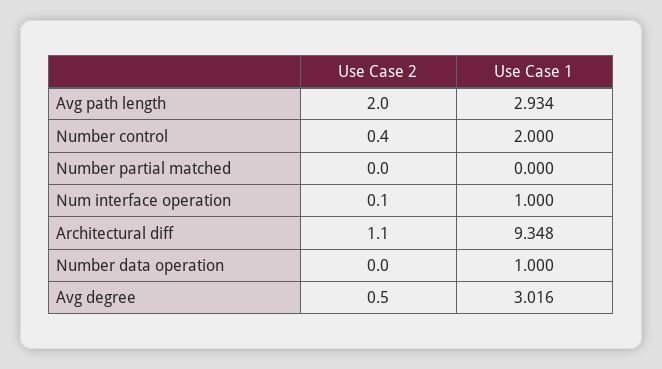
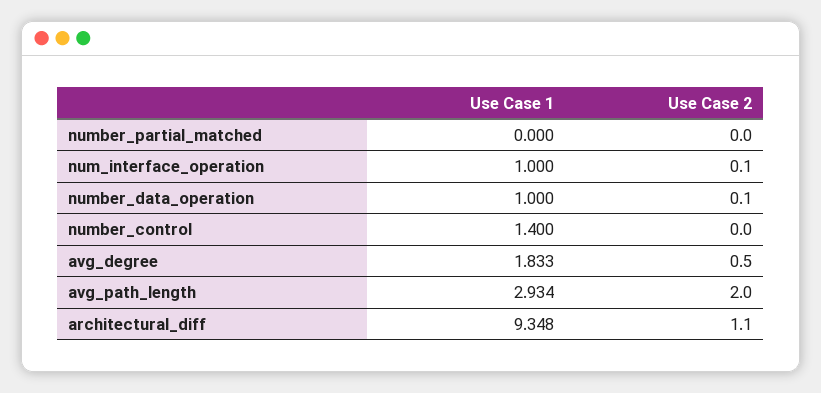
Use Case 2, Number control: 0.4 -> 0
Use Case 1, Number control: 2 -> 1.4
Use Case 2, Number data operation: 0 -> 0.1
Use Case 1, Avg degree: 3.016 -> 1.833

